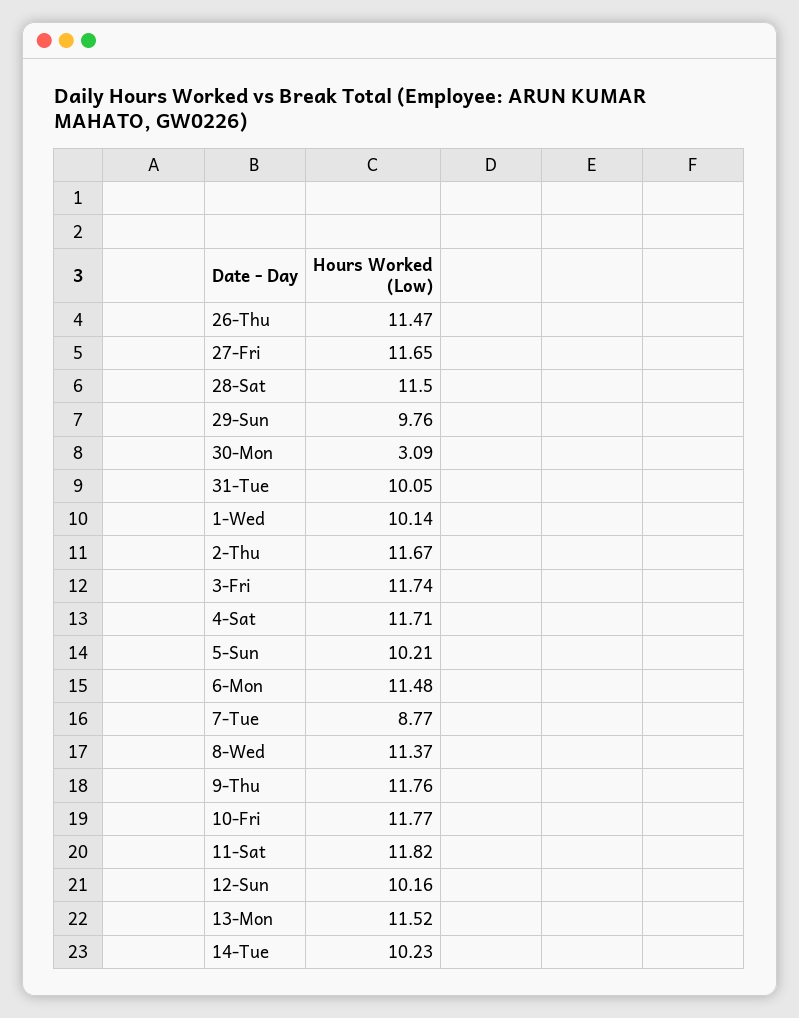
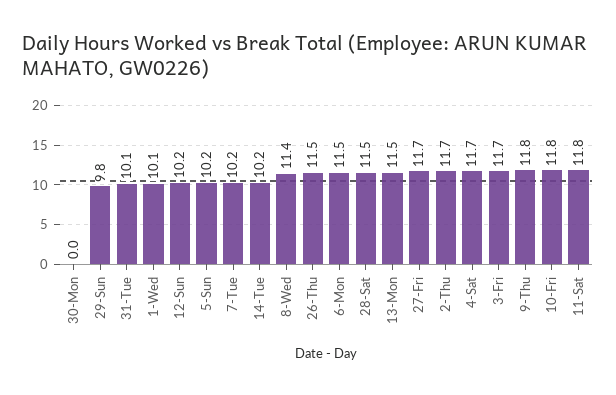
30-Mon: 3.09 -> 0
7-Tue: 8.77 -> 10.2

